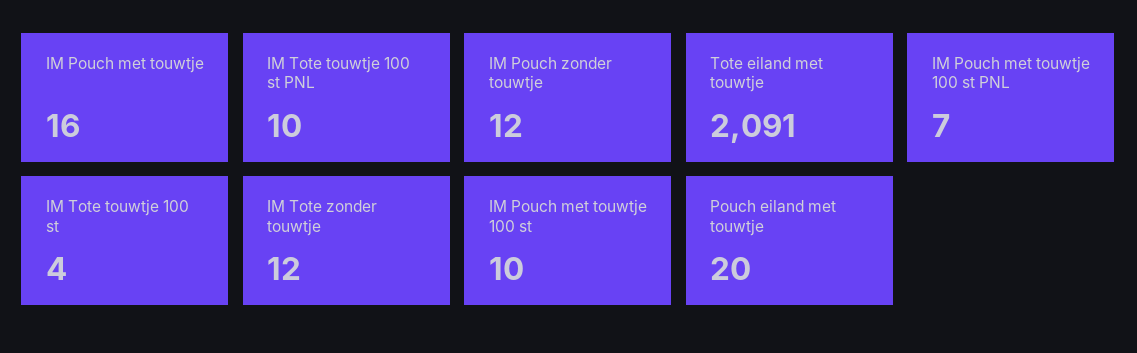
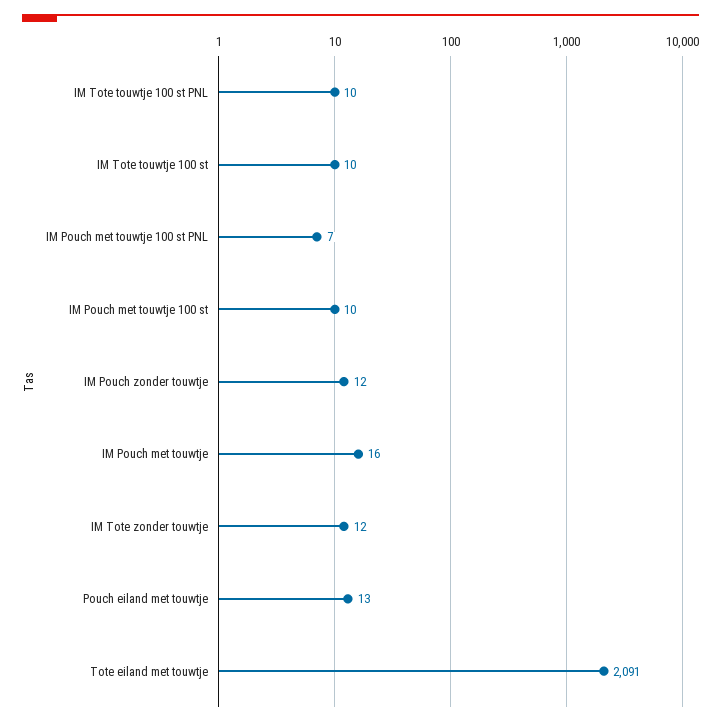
IM Tote touwtje 100 st: 4 -> 10
Pouch eiland met touwtje: 20 -> 13

